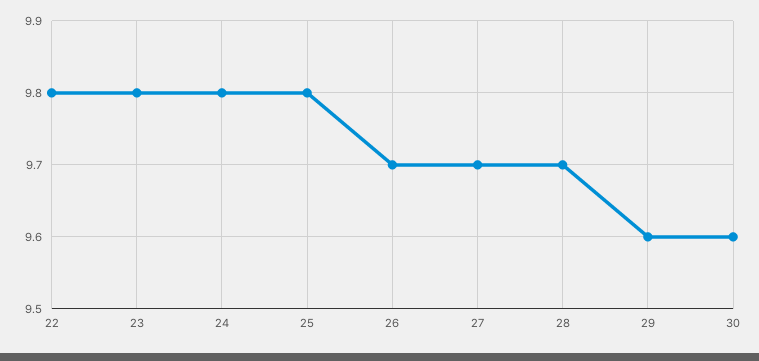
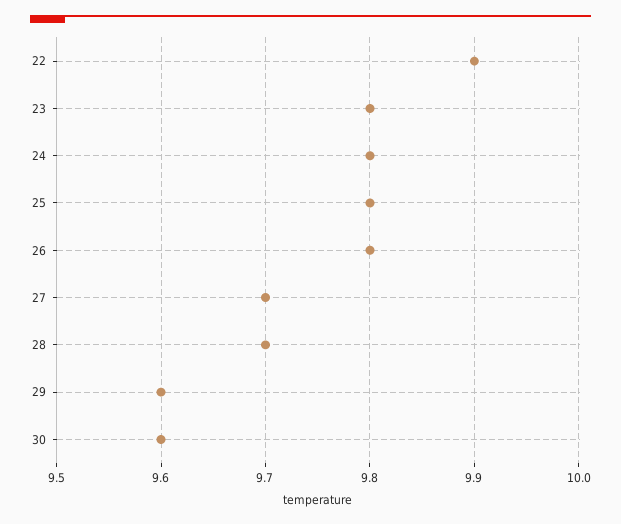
22: 9.8 -> 9.9
26: 9.7 -> 9.8

